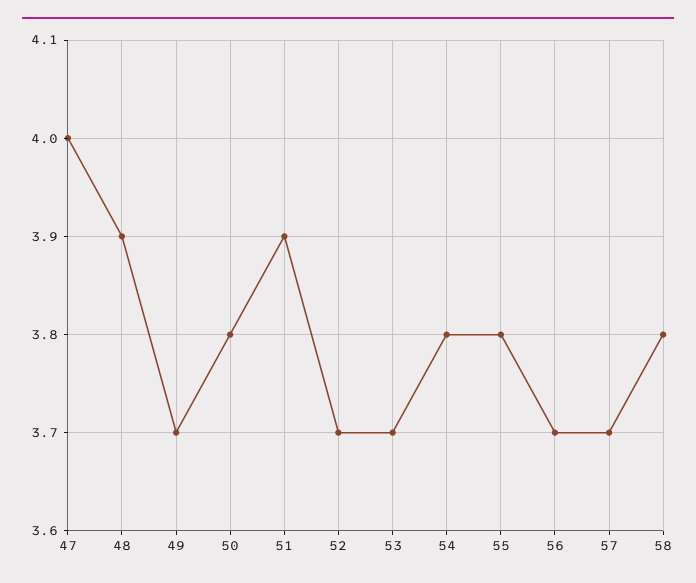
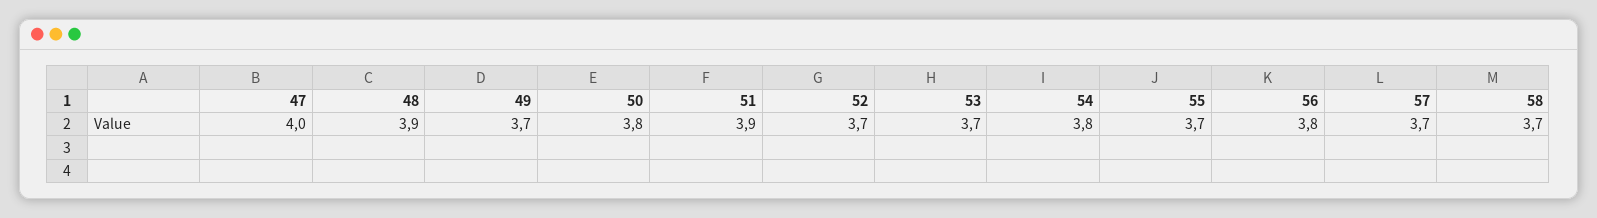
55: 3.8 -> 3.7
56: 3.7 -> 3.8
58: 3.8 -> 3.7

